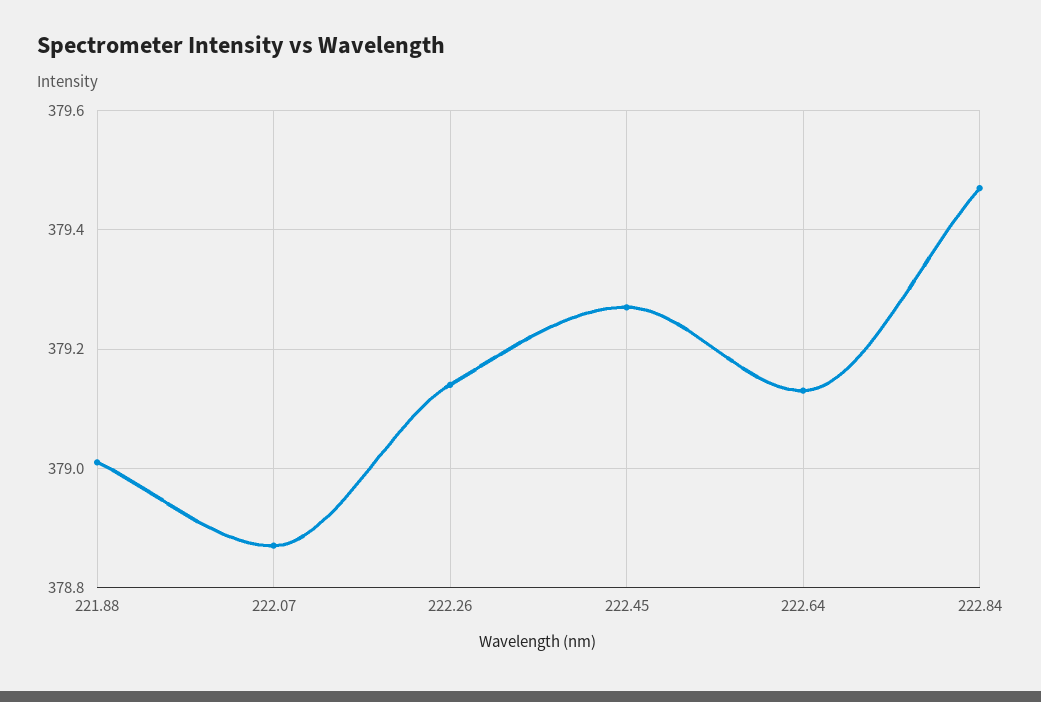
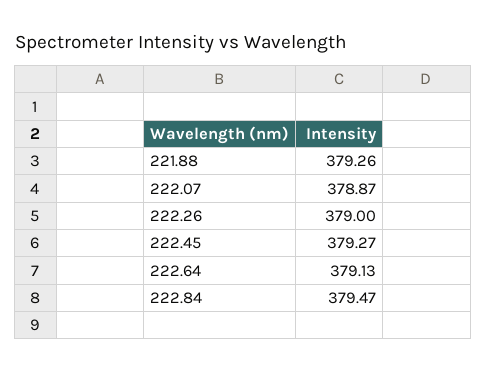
221.88: 379 -> 379.26
222.26: 379.15 -> 379

